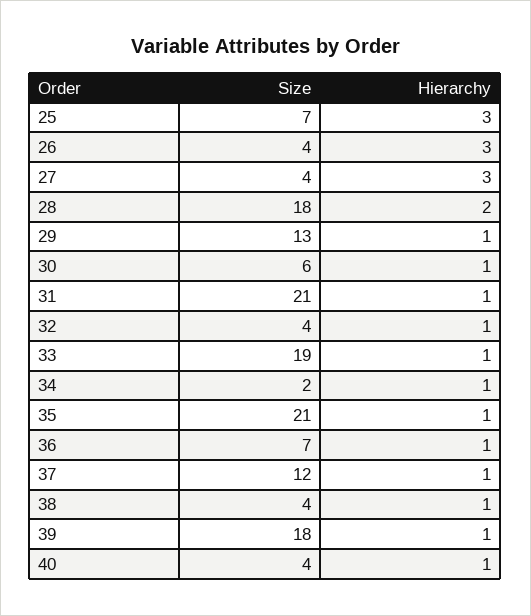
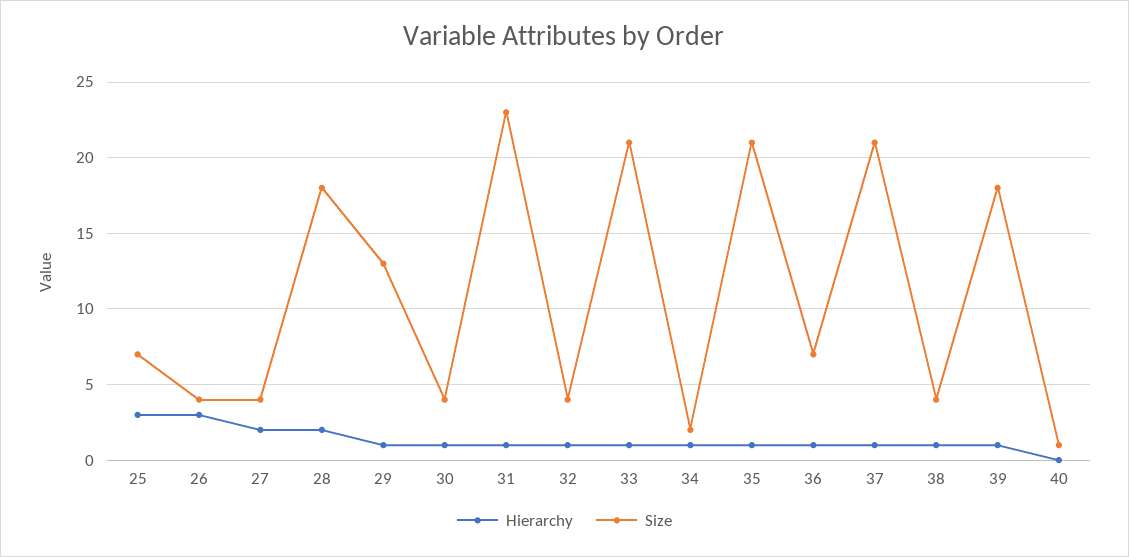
Hierarchy, 27: 3 -> 2
Size, 30: 6 -> 4
Size, 31: 21 -> 23
Size, 33: 19 -> 21
Size, 37: 12 -> 21
Size, 40: 4 -> 1
Hierarchy, 40: 1 -> 0

